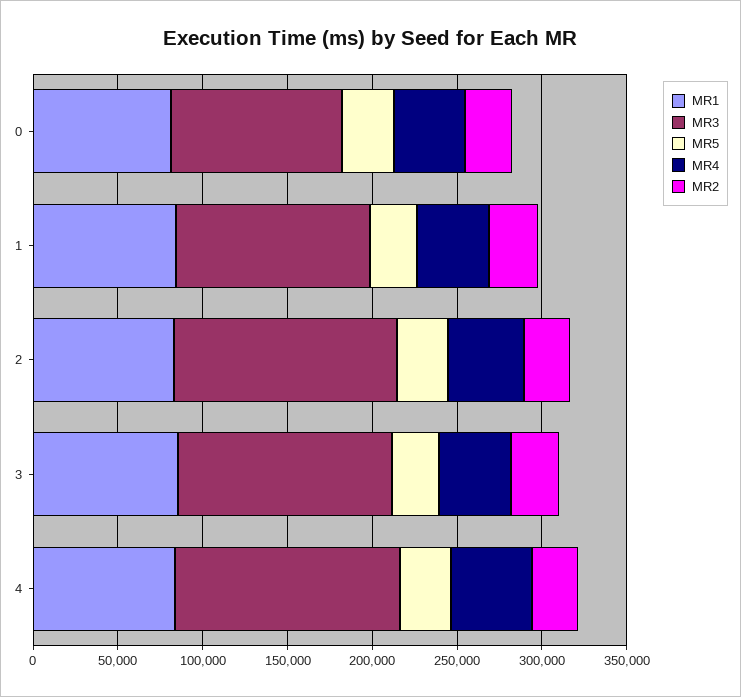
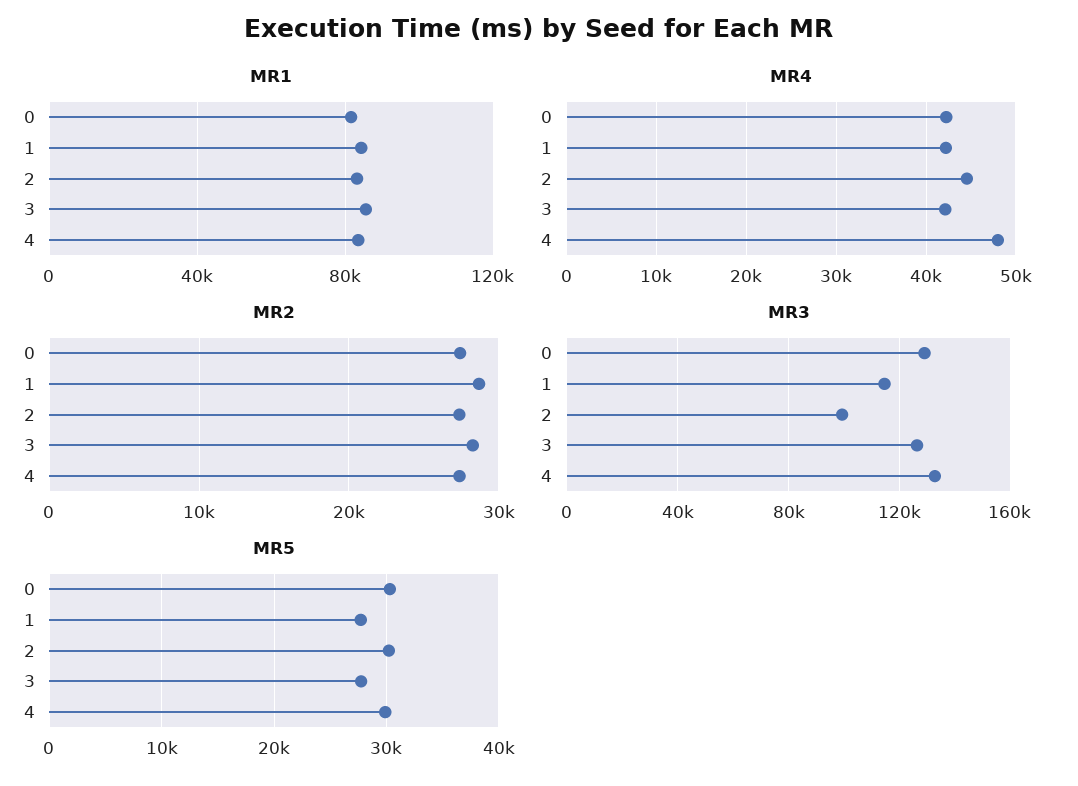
MR3, 0: 100000 -> 130000
MR3, 2: 130000 -> 100000

